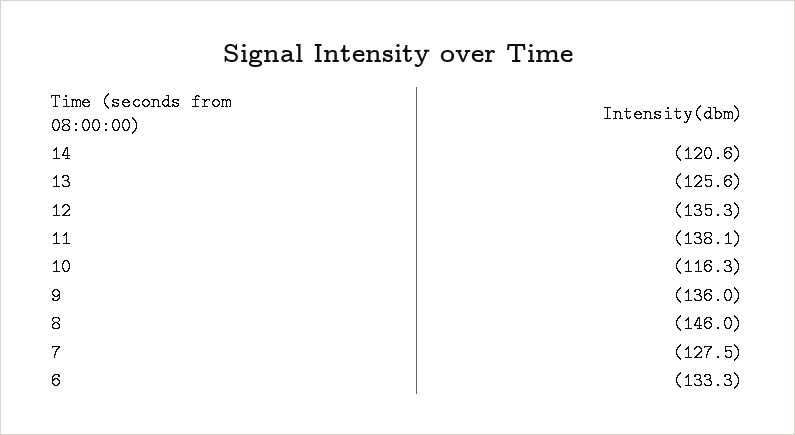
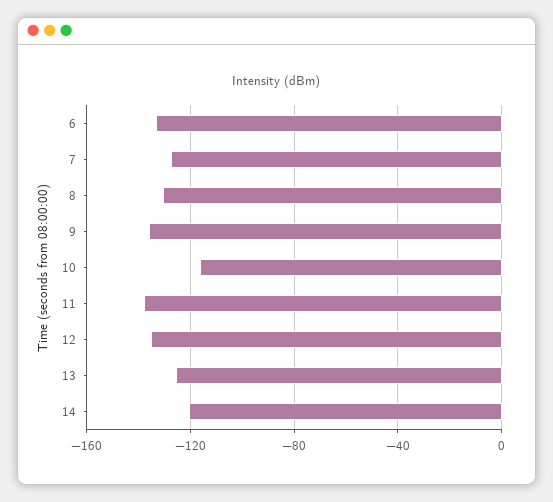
8: -146 -> -130

